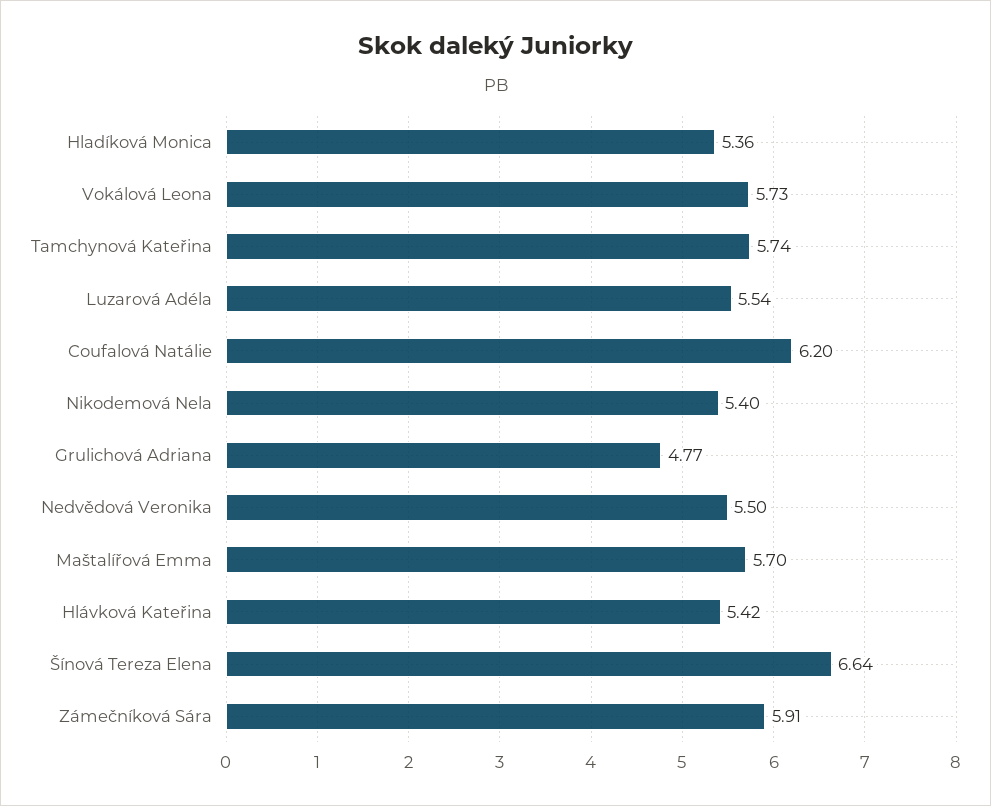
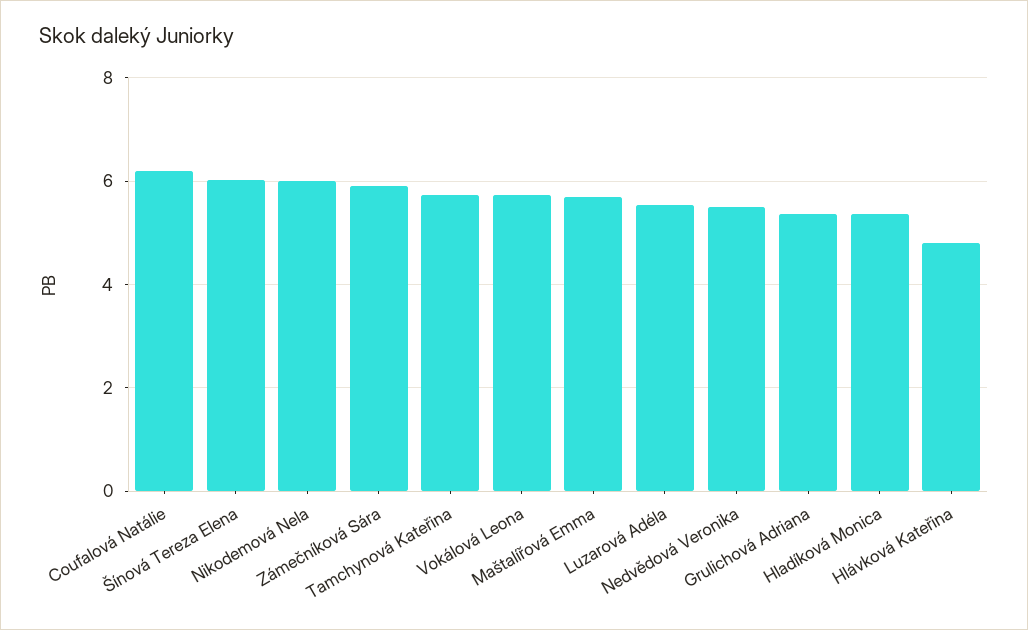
Nikodemová Nela: 5.4 -> 6
Grulichová Adriana: 4.77 -> 5.4
Hlávková Kateřina: 5.42 -> 4.8
Šínová Tereza Elena: 6.64 -> 6

